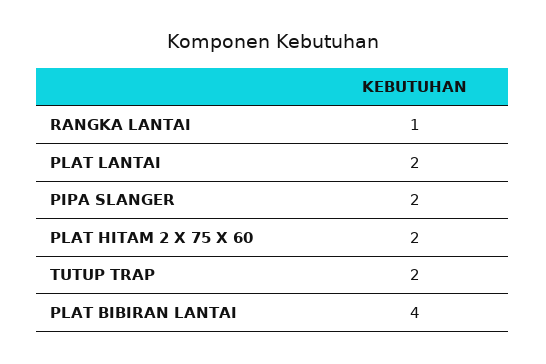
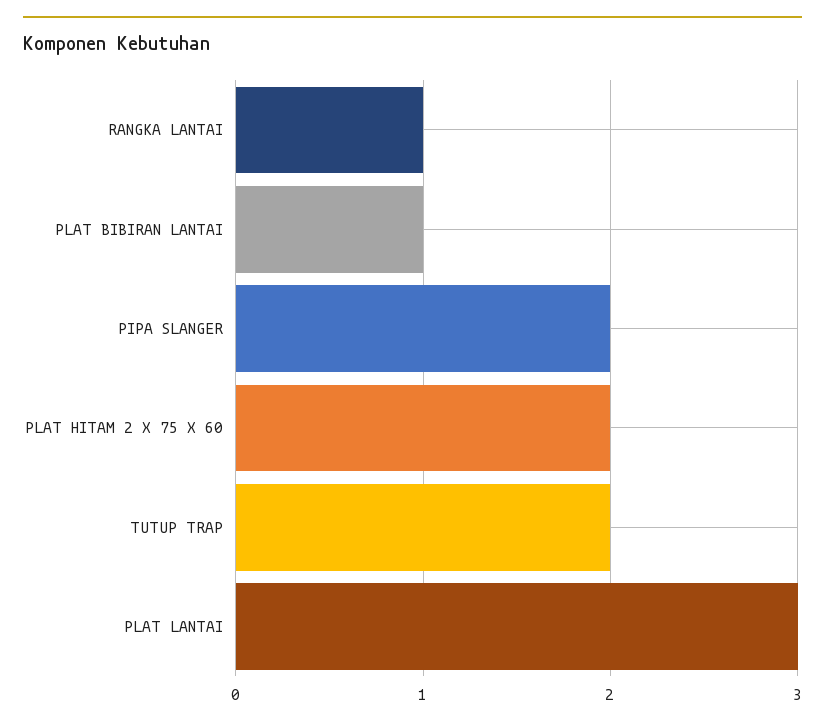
PLAT LANTAI: 2 -> 3
PLAT BIBIRAN LANTAI: 4 -> 1

